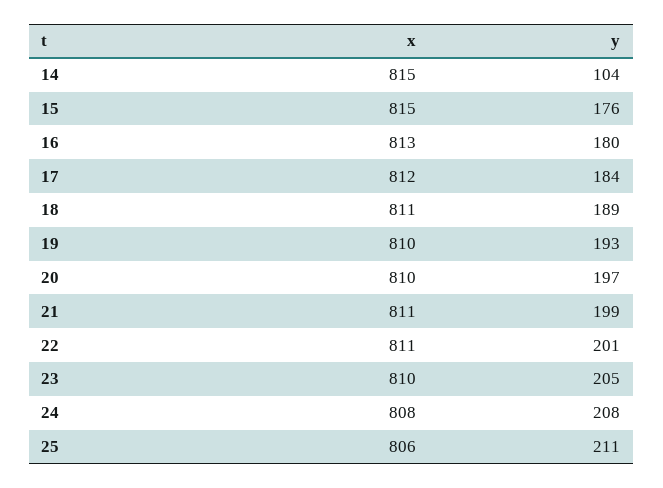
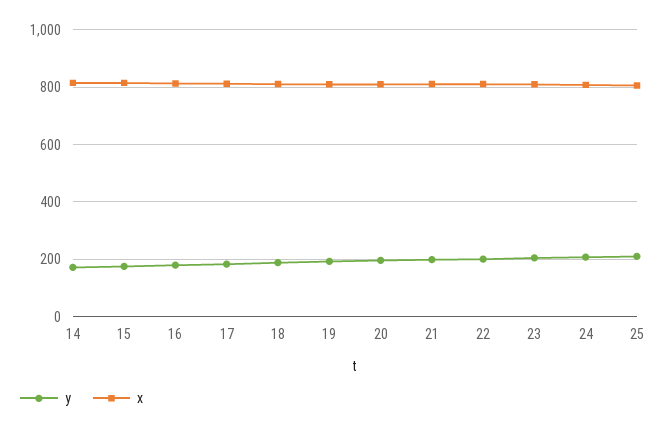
y, 14: 104 -> 175

